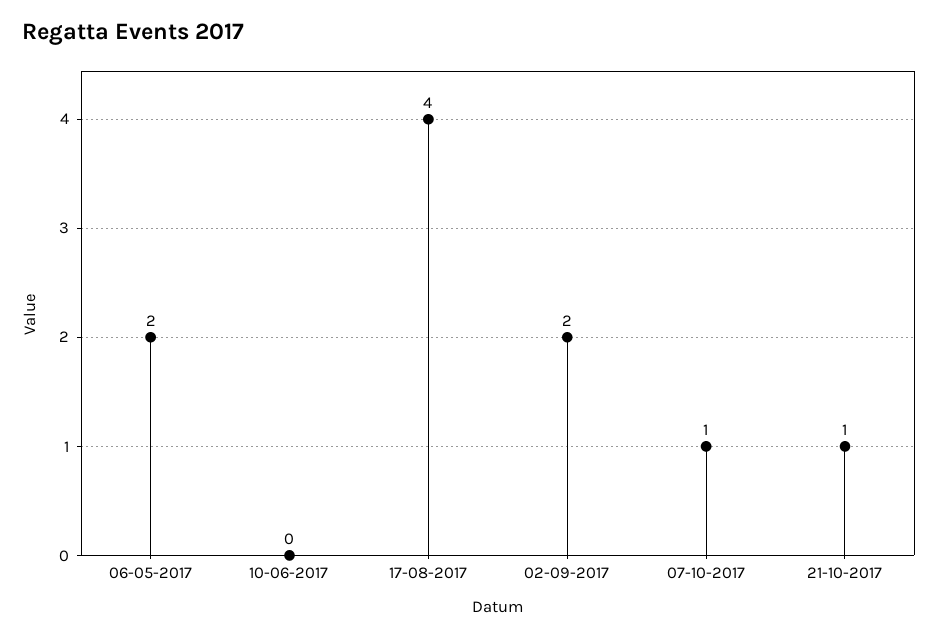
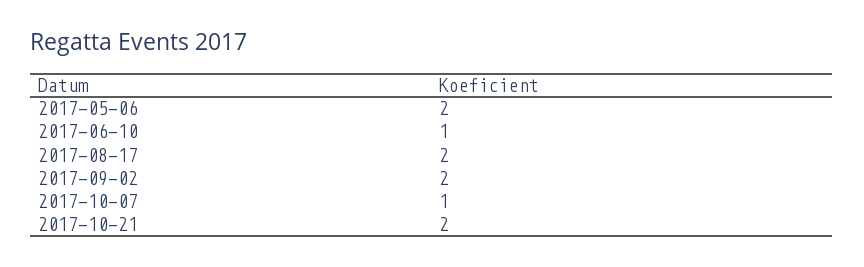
10-06-2017: 0 -> 1
17-08-2017: 4 -> 2
21-10-2017: 1 -> 2

